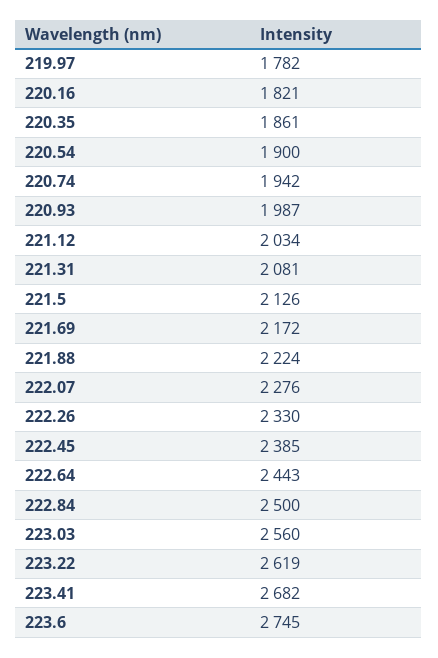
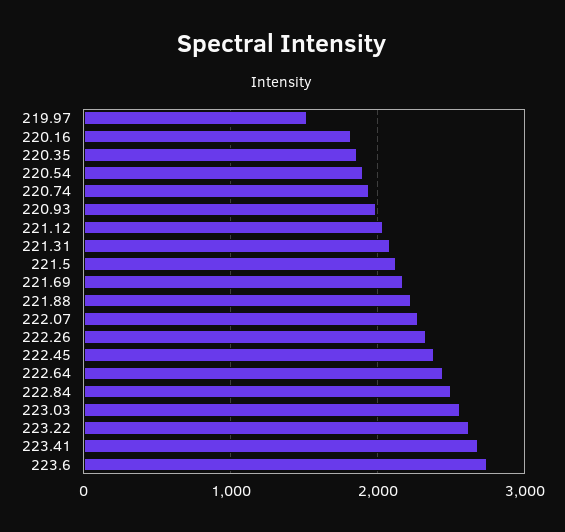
219.97: 1782 -> 1500

